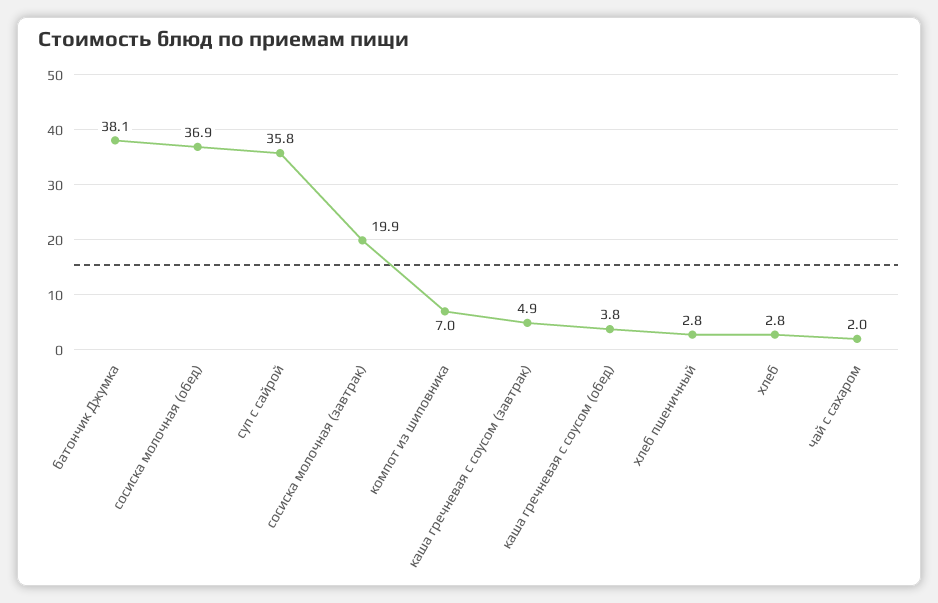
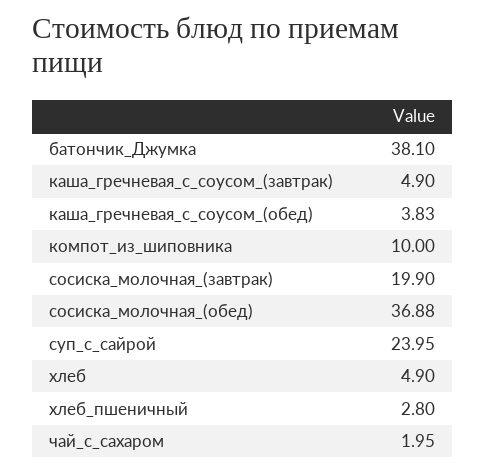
суп с сайрой: 35.8 -> 23.95
компот из шиповника: 7 -> 10
хлеб: 2.8 -> 4.9

